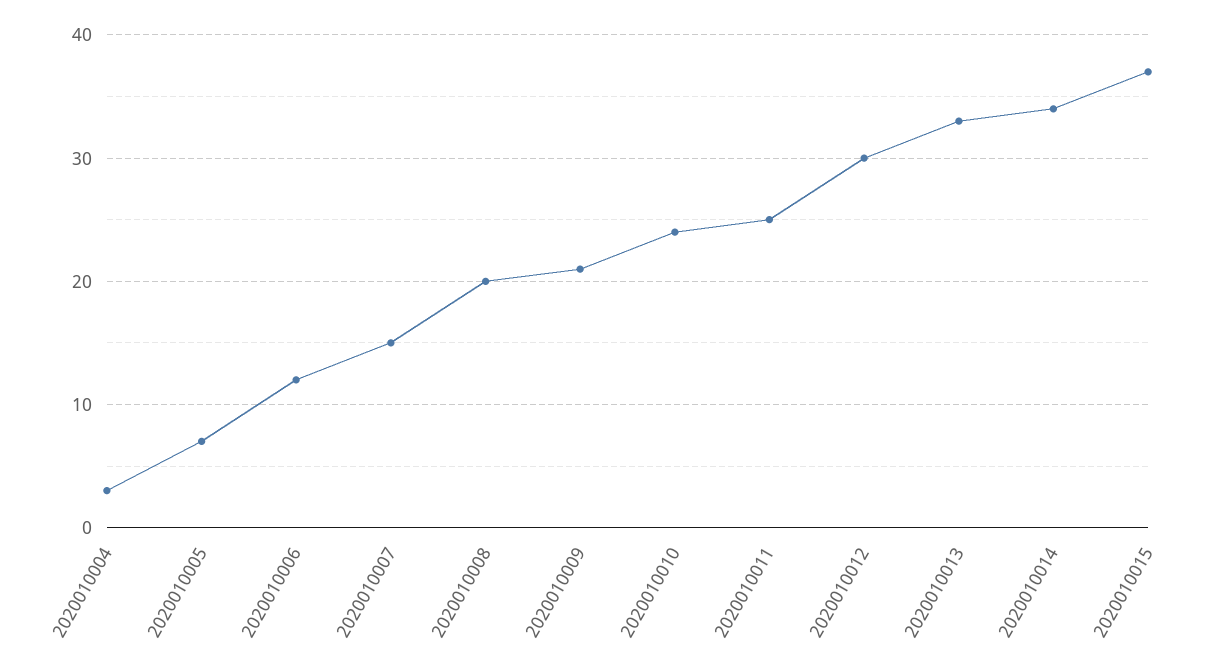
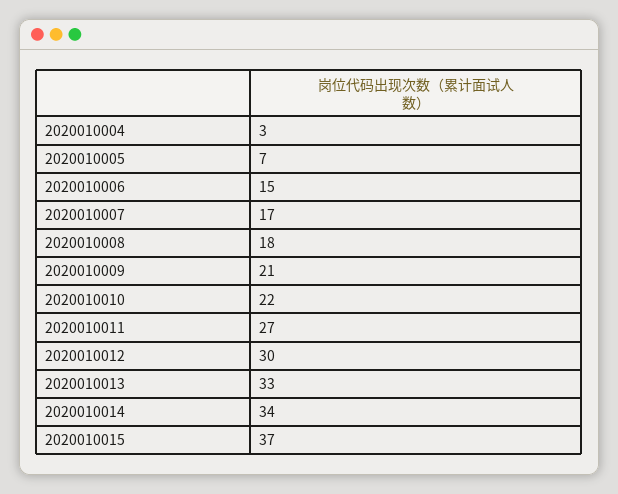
2020010006: 12 -> 15
2020010007: 15 -> 17
2020010008: 20 -> 18
2020010010: 24 -> 22
2020010011: 25 -> 27

